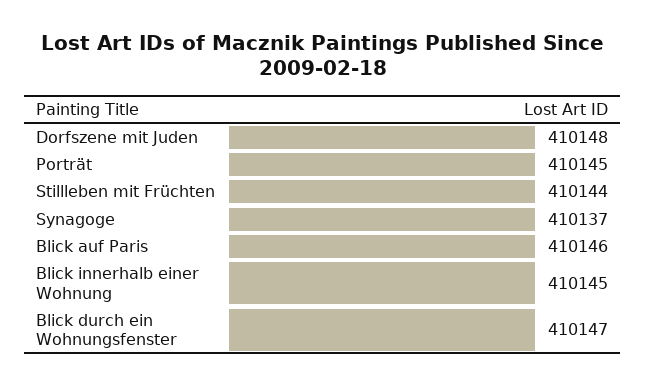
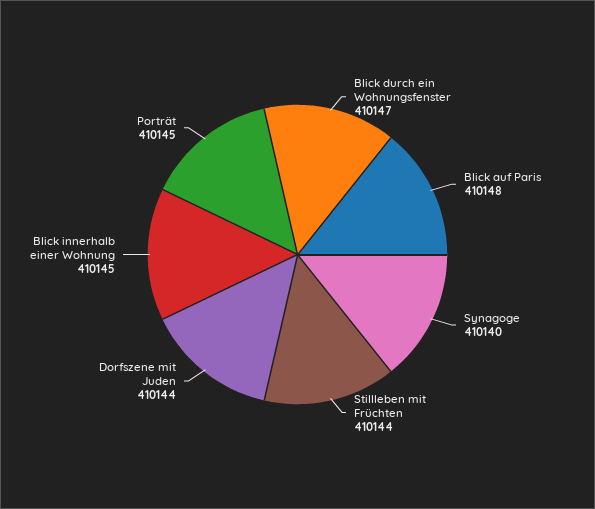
Dorfszene mit Juden: 410148 -> 410144
Synagoge: 410137 -> 410140
Blick auf Paris: 410146 -> 410148

